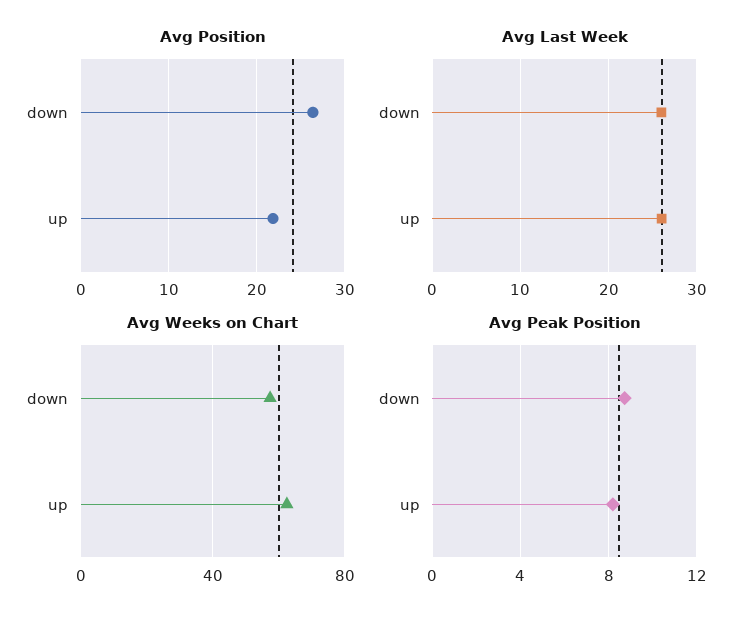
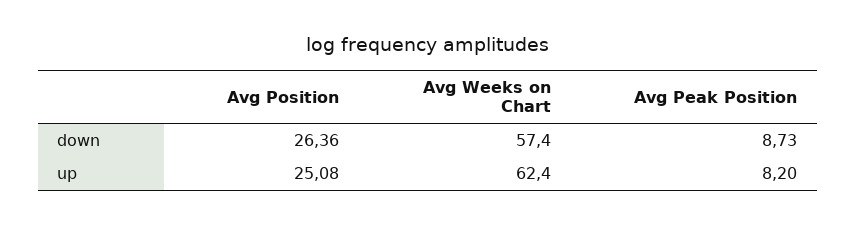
Avg Position, up: 22 -> 25.08
Avg Last Week, down: 26 -> none
Avg Last Week, up: 26 -> none

